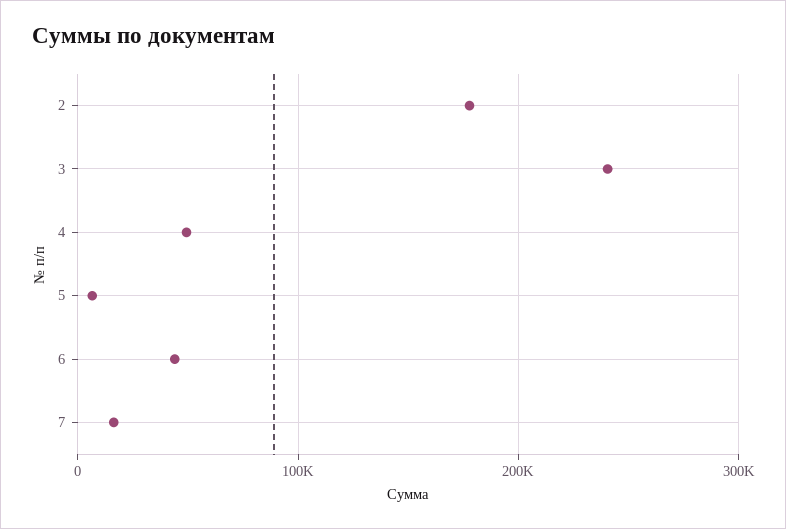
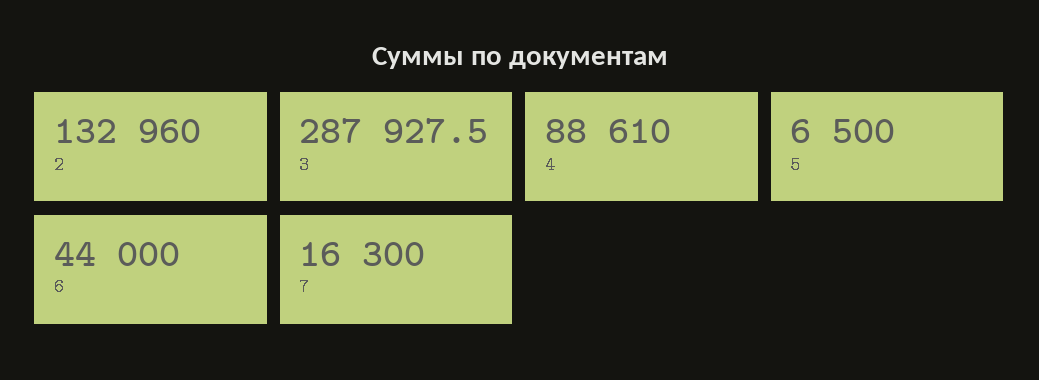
2: 180000 -> 132960
3: 240000 -> 287927.5
4: 50000 -> 88610

